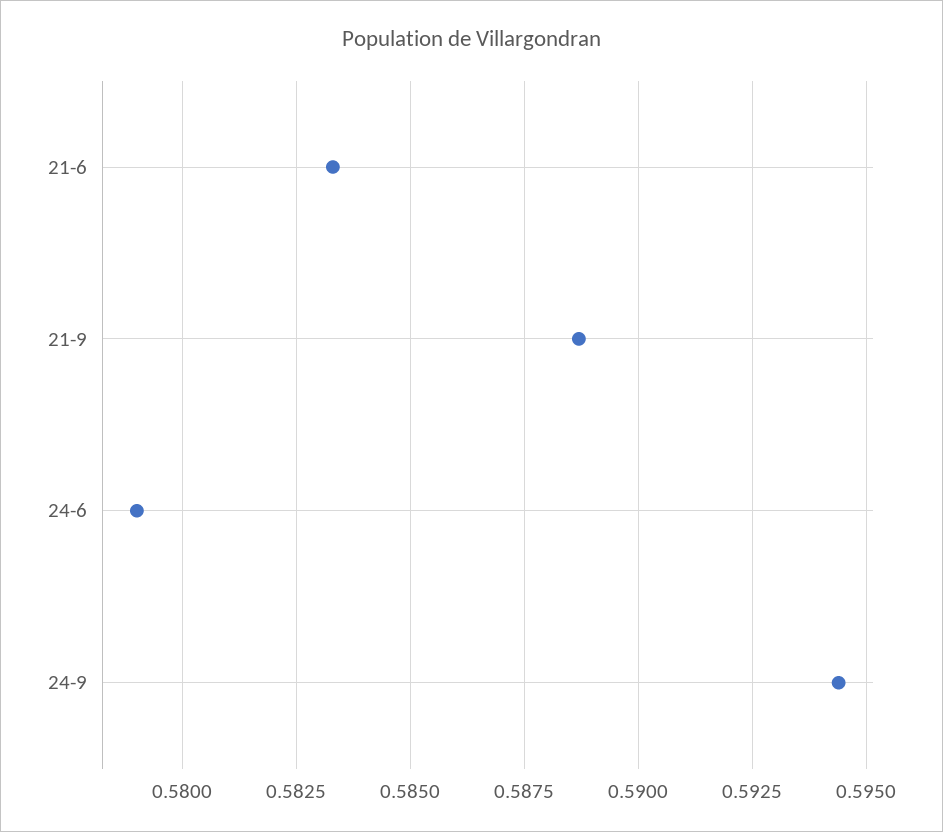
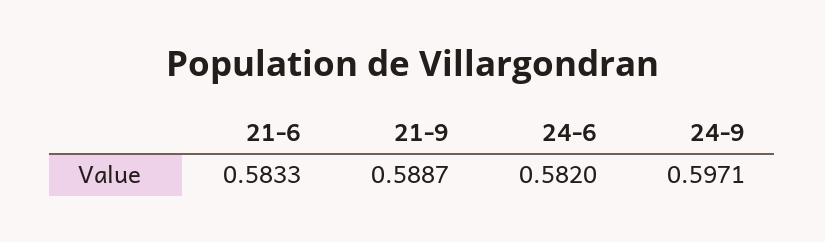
24-6: 0.579 -> 0.582
24-9: 0.5945 -> 0.5971

